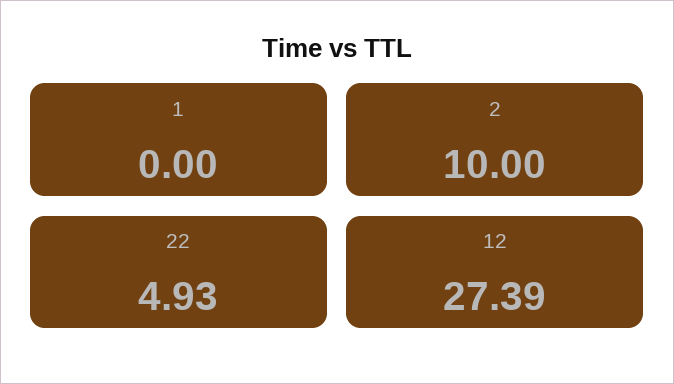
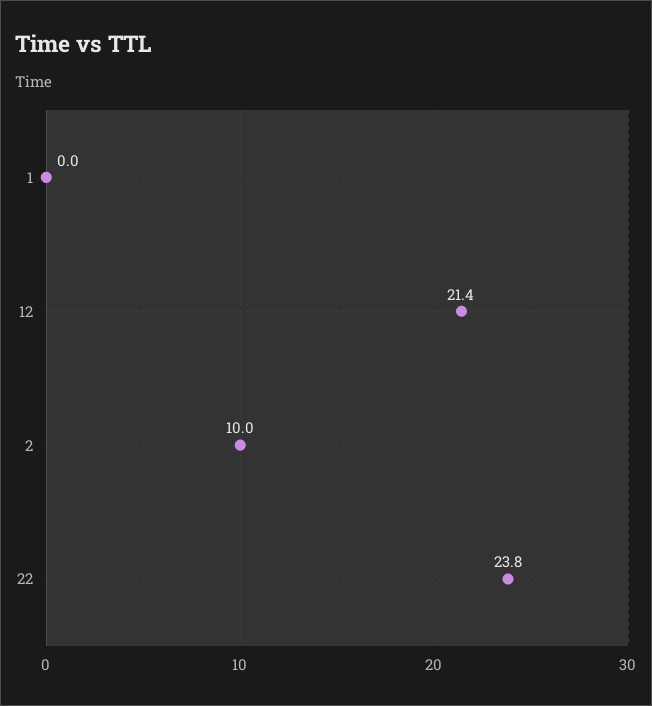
22: 4.93 -> 23.8
12: 27.39 -> 21.4

